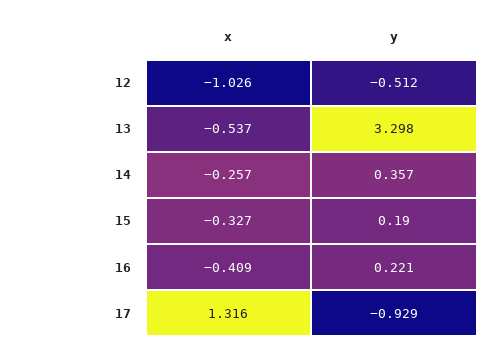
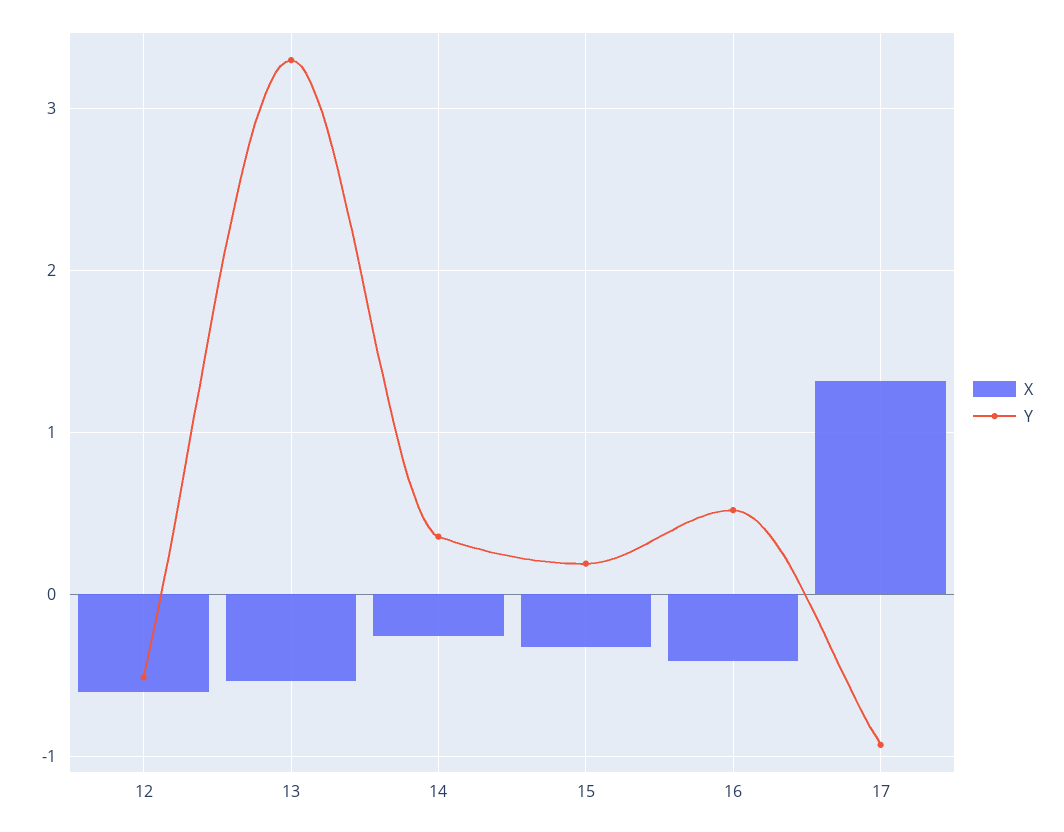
x, 12: -1.026 -> -0.6
y, 16: 0.221 -> 0.5

